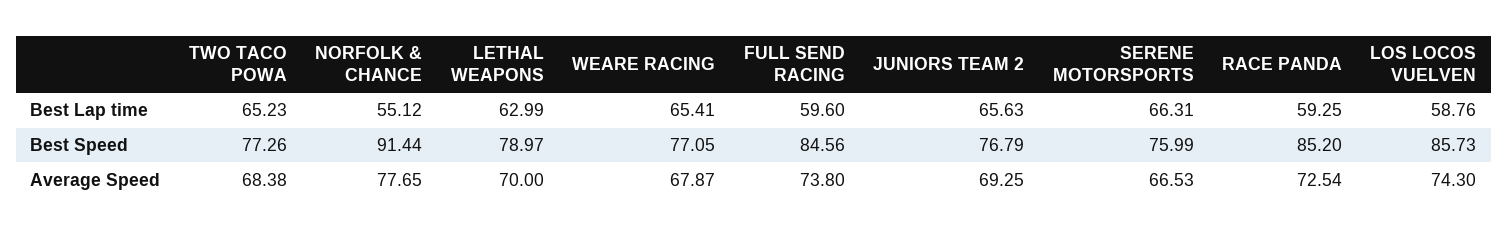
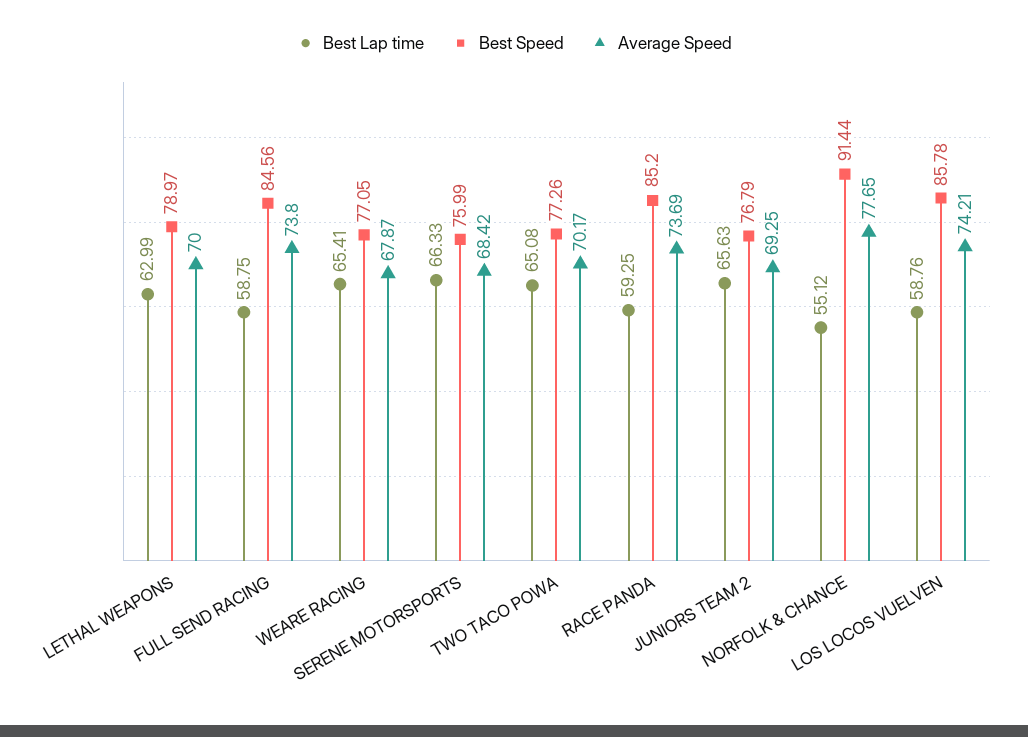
Best Lap time, TWO TACO POWA: 65.23 -> 65.08
Best Lap time, FULL SEND RACING: 59.6 -> 58.75
Best Lap time, SERENE MOTORSPORTS: 66.31 -> 66.33
Best Speed, LOS LOCOS VUELVEN: 85.73 -> 85.78
Average Speed, TWO TACO POWA: 68.38 -> 70.17
Average Speed, SERENE MOTORSPORTS: 66.53 -> 68.42
Average Speed, RACE PANDA: 72.54 -> 73.69
Average Speed, LOS LOCOS VUELVEN: 74.3 -> 74.21

